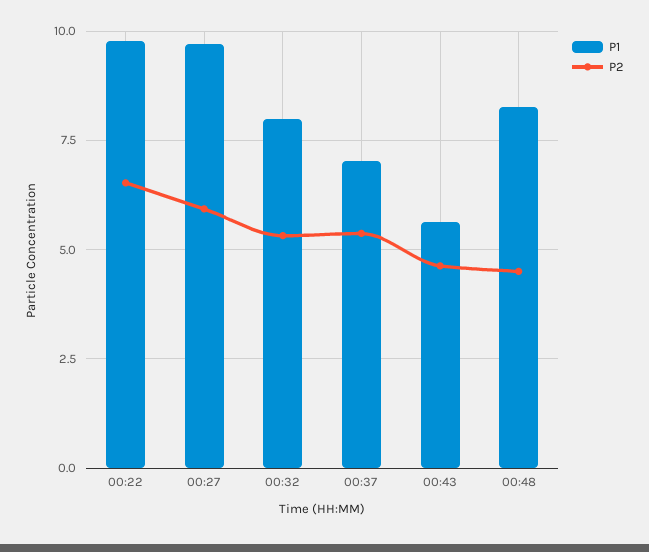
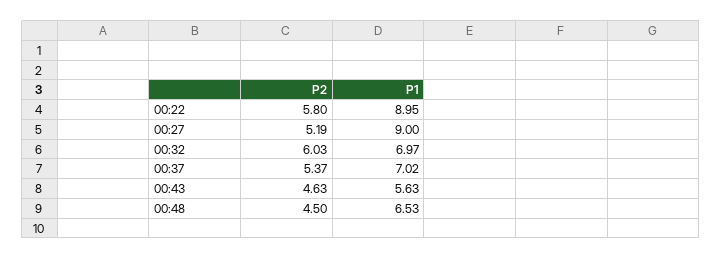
P1, 00:22: 9.75 -> 8.95
P2, 00:22: 6.5 -> 5.8
P1, 00:27: 9.75 -> 9
P2, 00:27: 6 -> 5.19
P1, 00:32: 8 -> 6.97
P2, 00:32: 5.25 -> 6.03
P1, 00:48: 8.25 -> 6.53

